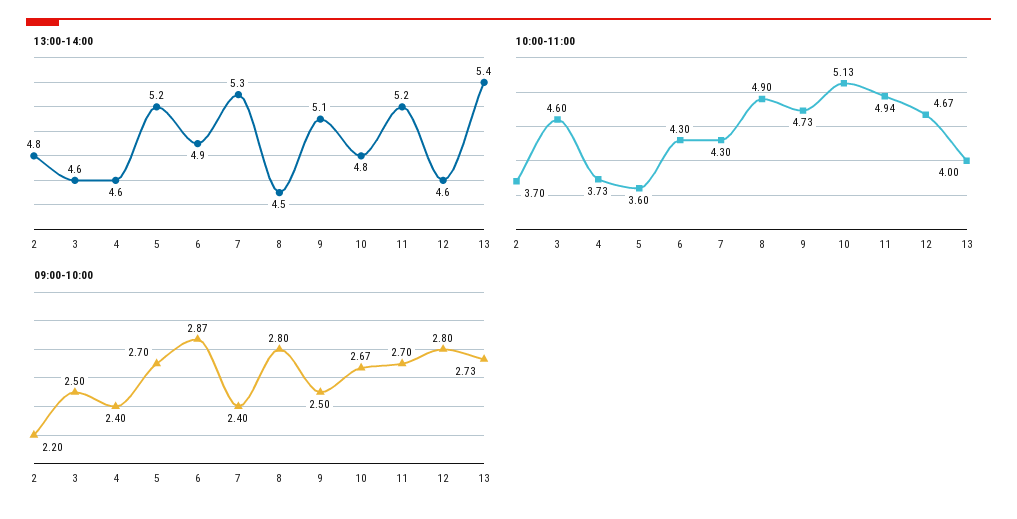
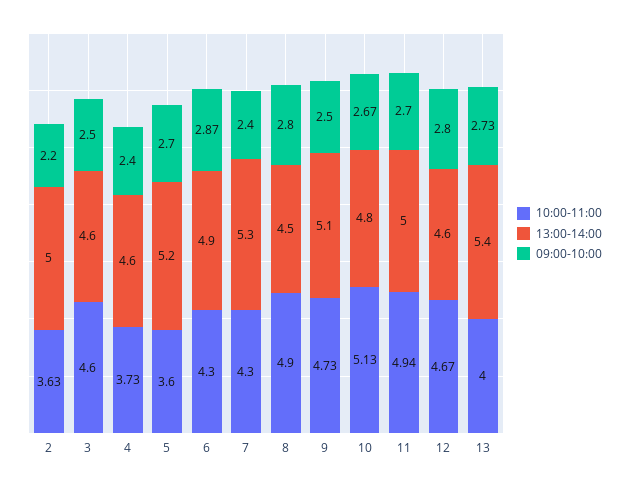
13:00-14:00, 2: 4.8 -> 5
13:00-14:00, 11: 5.2 -> 5
10:00-11:00, 2: 3.7 -> 3.63

